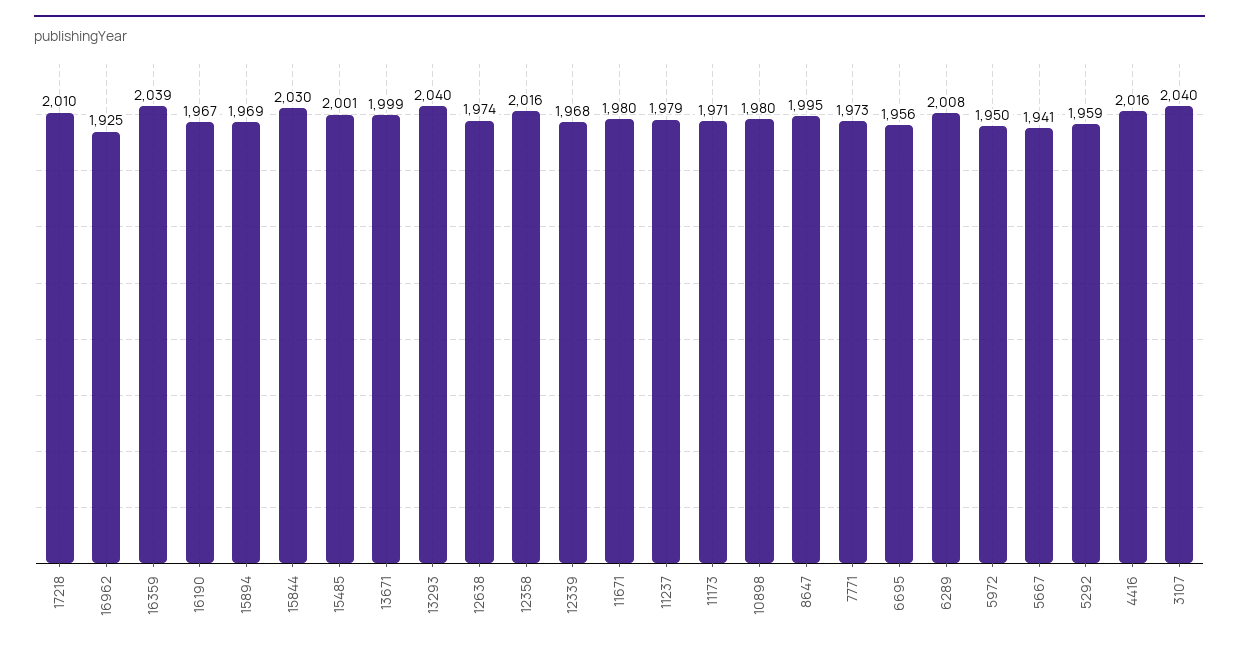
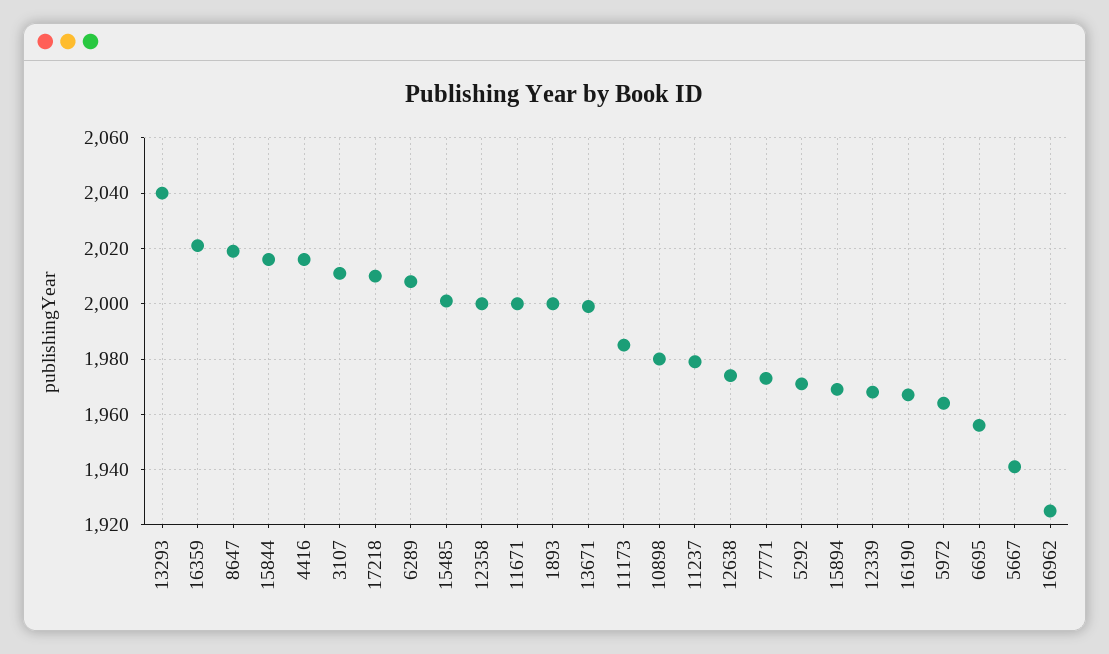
16359: 2039 -> 2020
15844: 2030 -> 2015
12358: 2016 -> 2000
11671: 1980 -> 2000
11173: 1971 -> 1985
8647: 1995 -> 2020
5972: 1950 -> 1965
5292: 1959 -> 1970
3107: 2040 -> 2010
1893: none -> 2000

